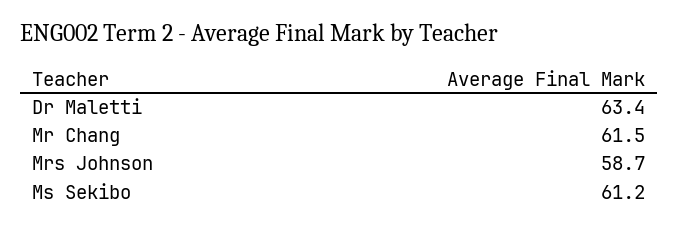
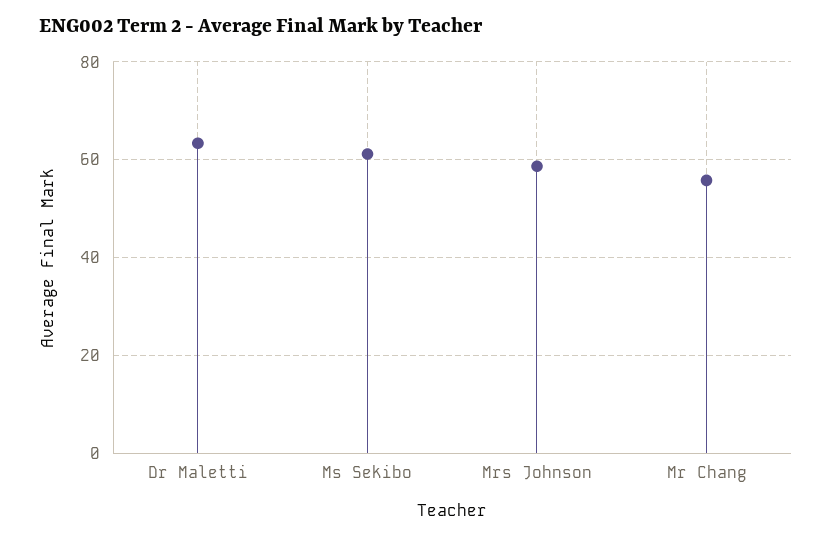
Mr Chang: 61.5 -> 56

